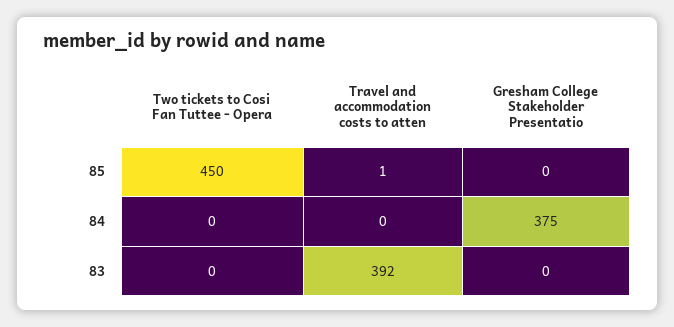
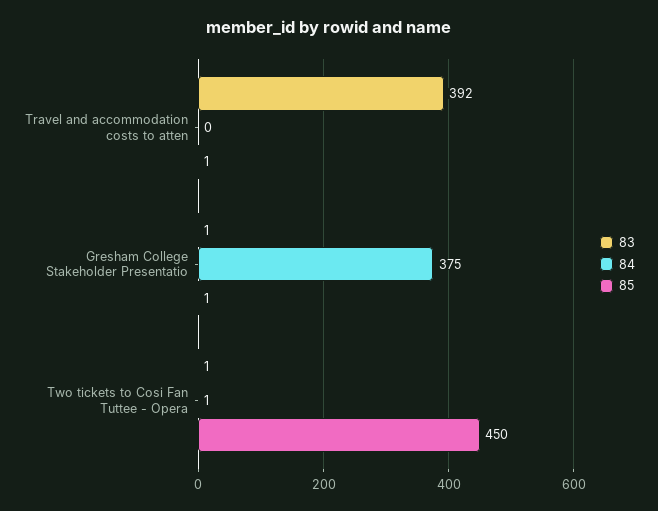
85, Gresham College Stakeholder Presentatio: 0 -> 1
84, Two tickets to Cosi Fan Tuttee - Opera: 0 -> 1
83, Two tickets to Cosi Fan Tuttee - Opera: 0 -> 1
83, Gresham College Stakeholder Presentatio: 0 -> 1

